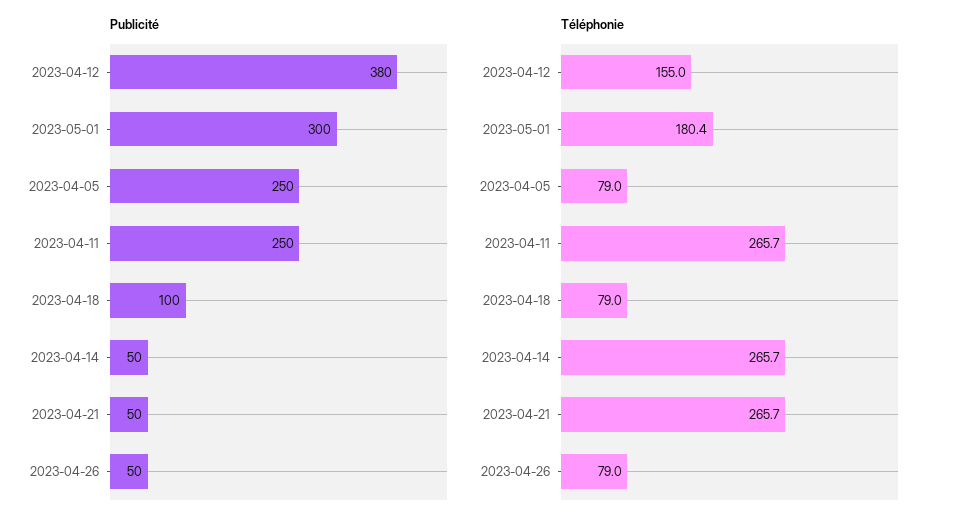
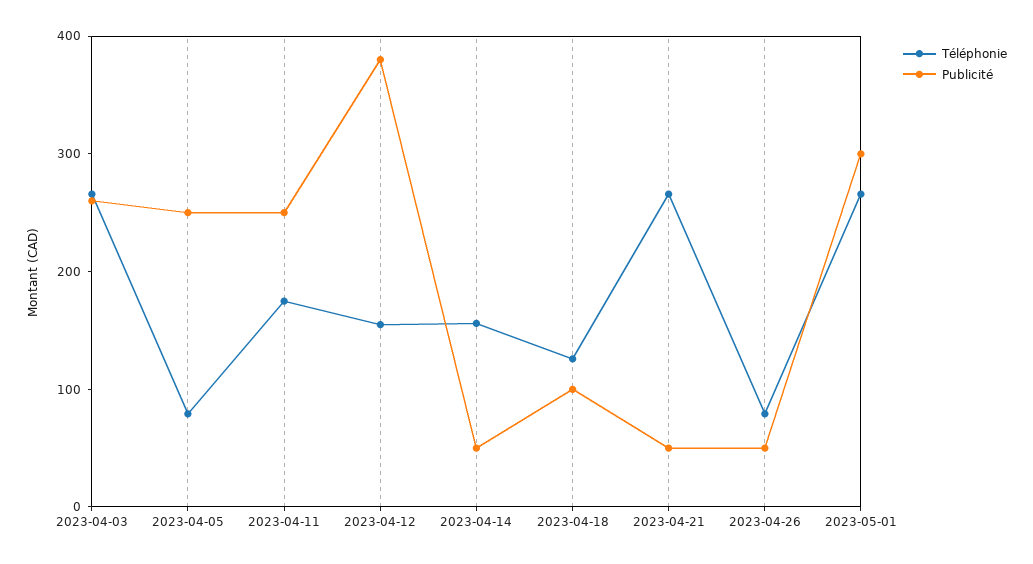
Téléphonie, 2023-05-01: 180.4 -> 260
Téléphonie, 2023-04-11: 265.7 -> 180
Téléphonie, 2023-04-18: 79 -> 120
Téléphonie, 2023-04-14: 265.7 -> 160
Téléphonie, 2023-04-03: none -> 260
Publicité, 2023-04-03: none -> 260

